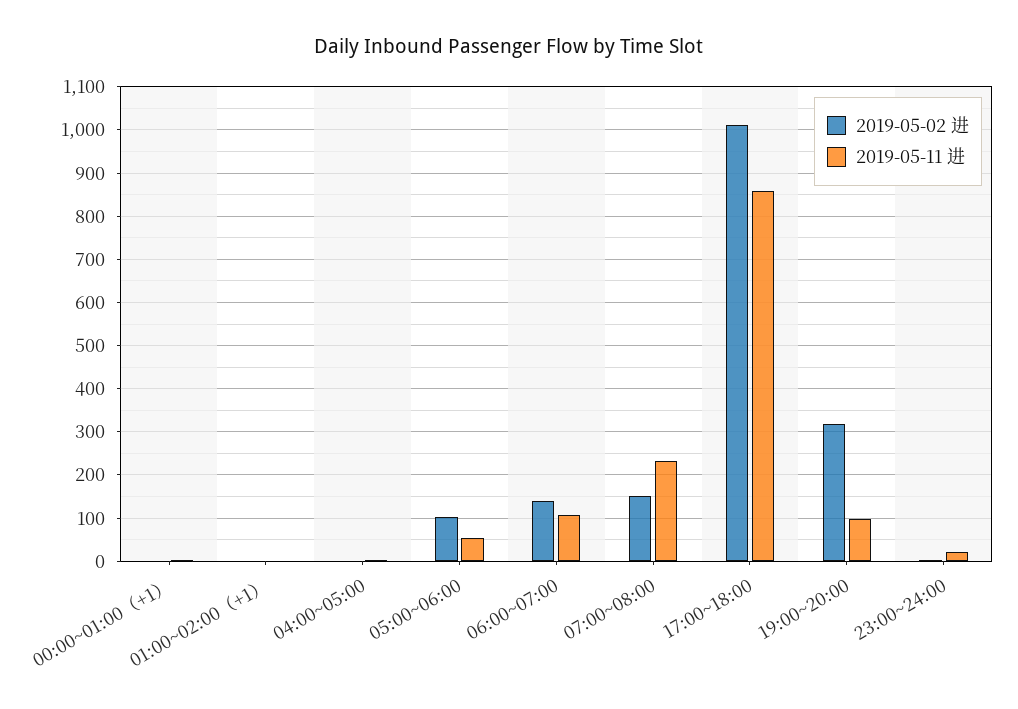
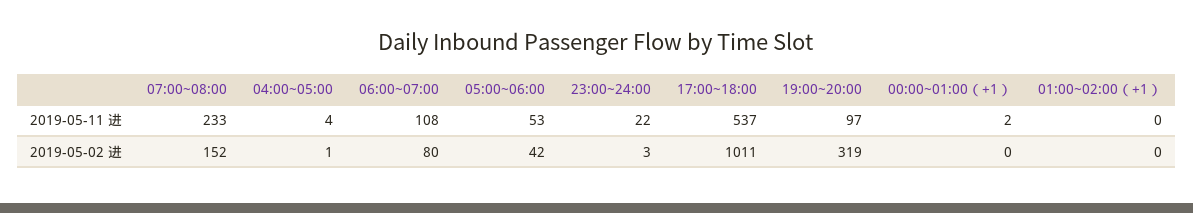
2019-05-02 进, 05:00~06:00: 100 -> 42
2019-05-02 进, 06:00~07:00: 140 -> 80
2019-05-11 进, 17:00~18:00: 860 -> 537

